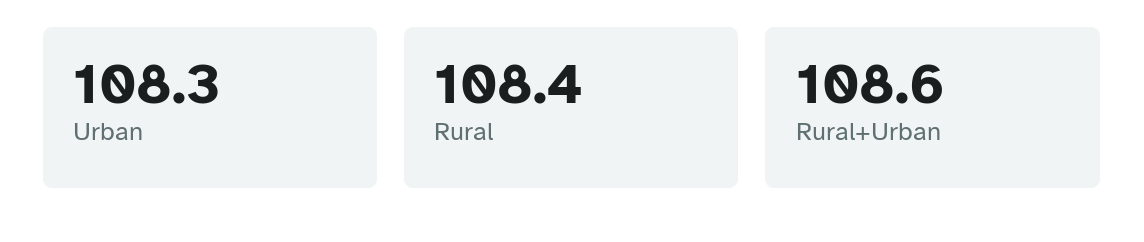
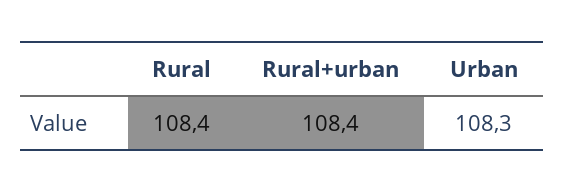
Rural+Urban: 108.6 -> 108.4

